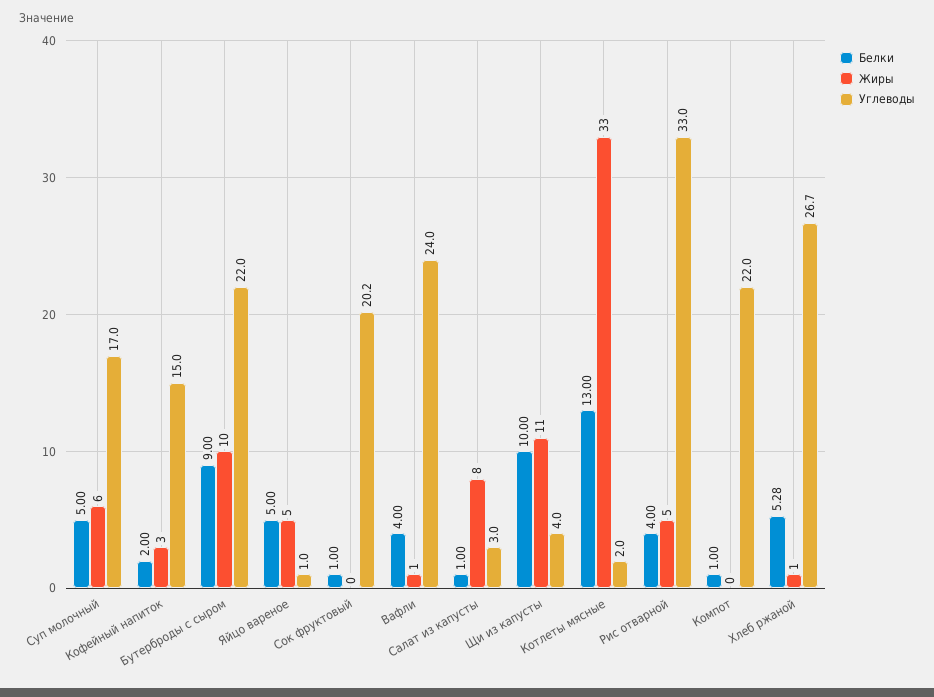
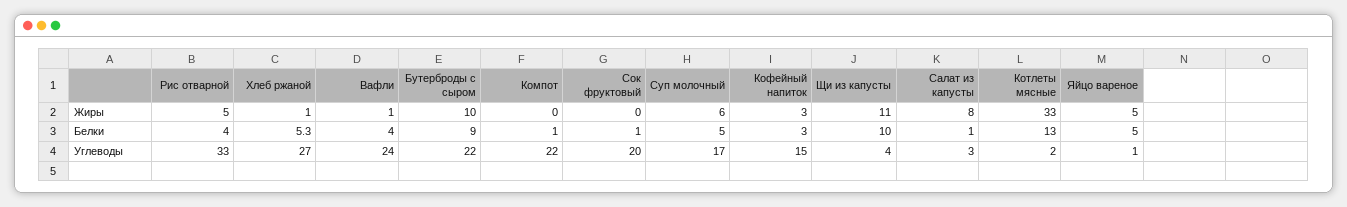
Белки, Кофейный напиток: 2 -> 3

